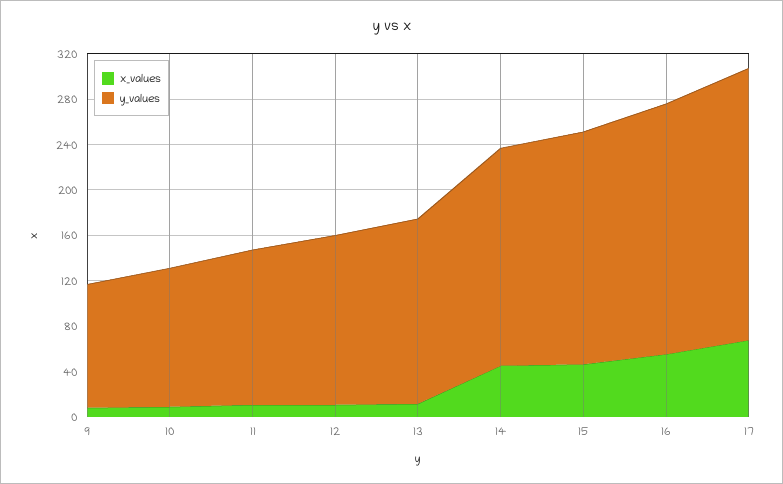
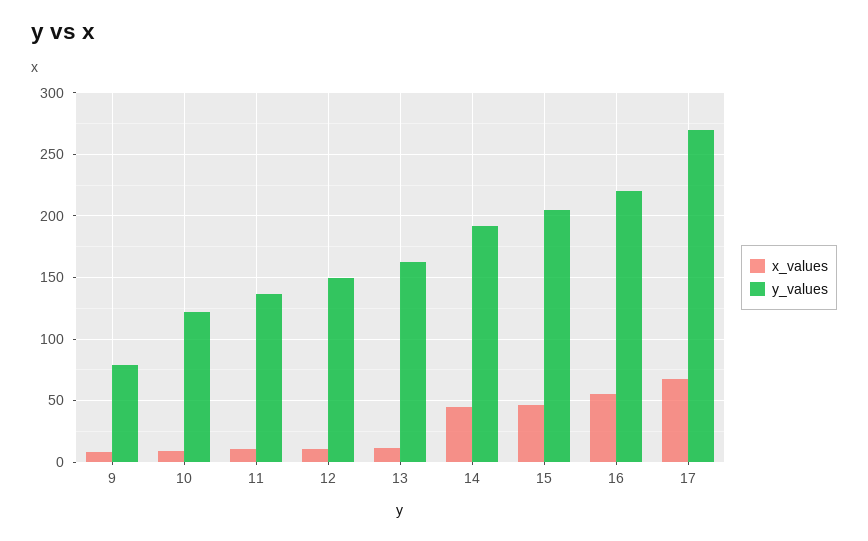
y_values, 9: 110 -> 80
y_values, 17: 240 -> 270

